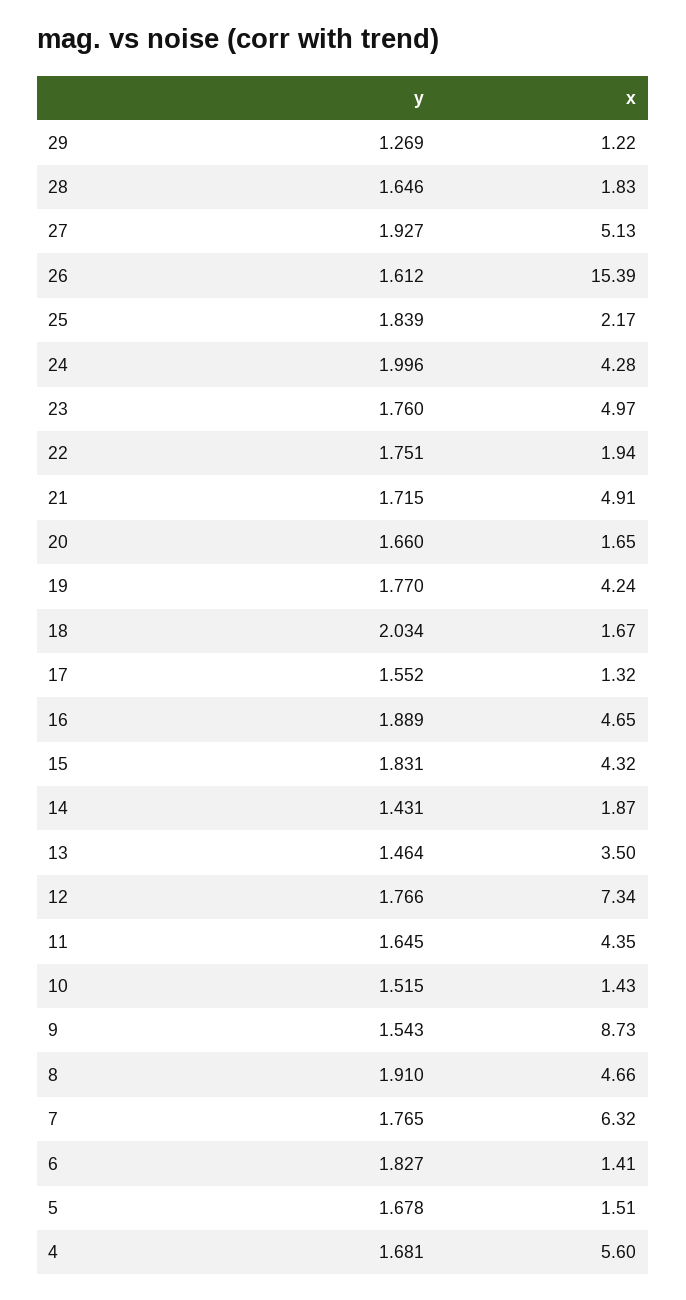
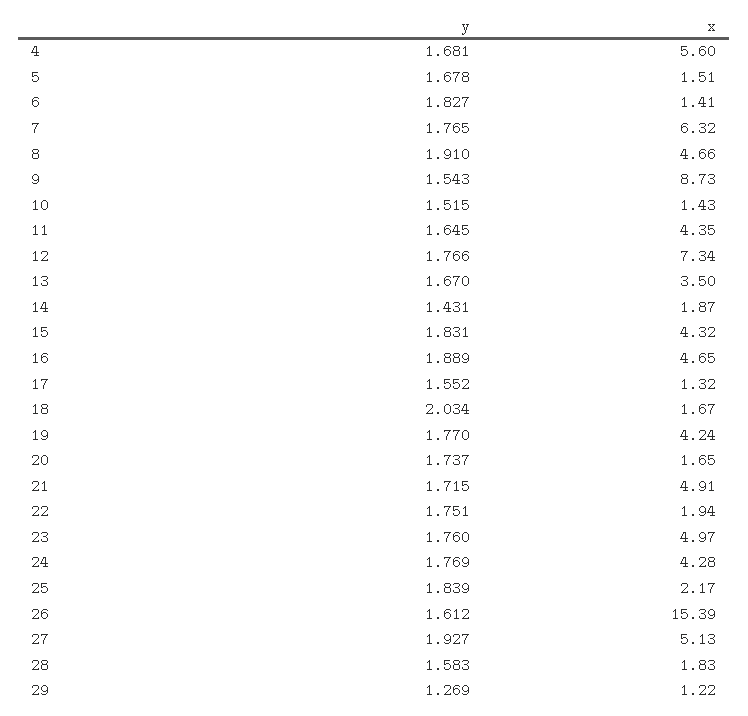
y, 28: 1.646 -> 1.583
y, 24: 1.996 -> 1.769
y, 20: 1.66 -> 1.737
y, 13: 1.464 -> 1.67

